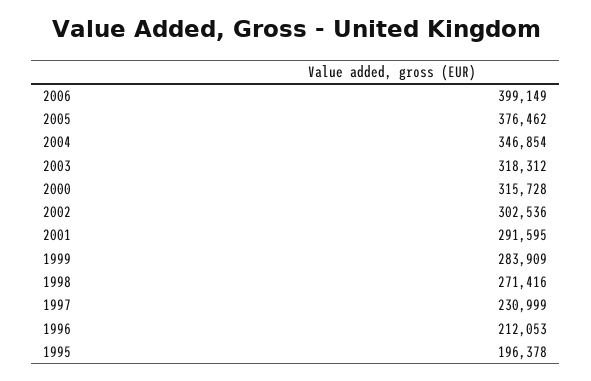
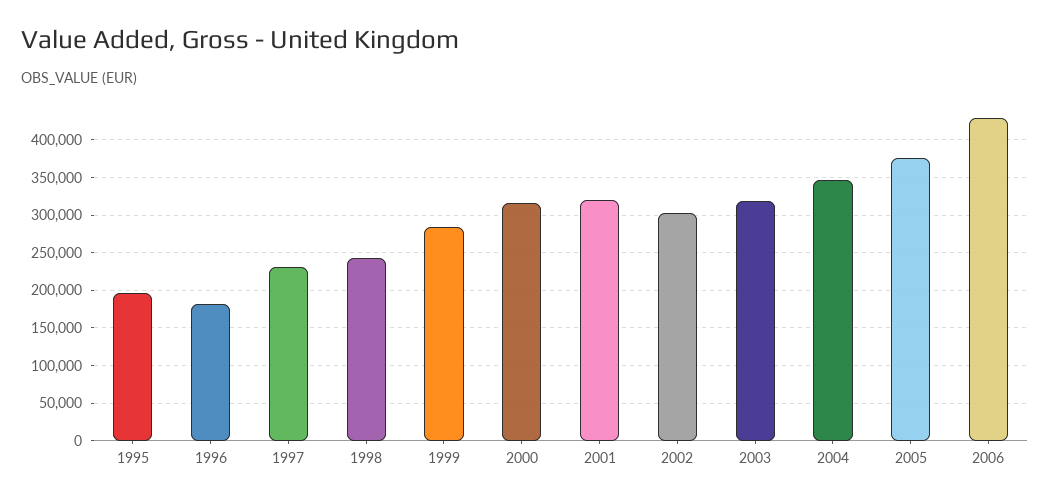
2006: 399149 -> 430000
2001: 291595 -> 320000
1998: 271416 -> 240000
1996: 212053 -> 180000

